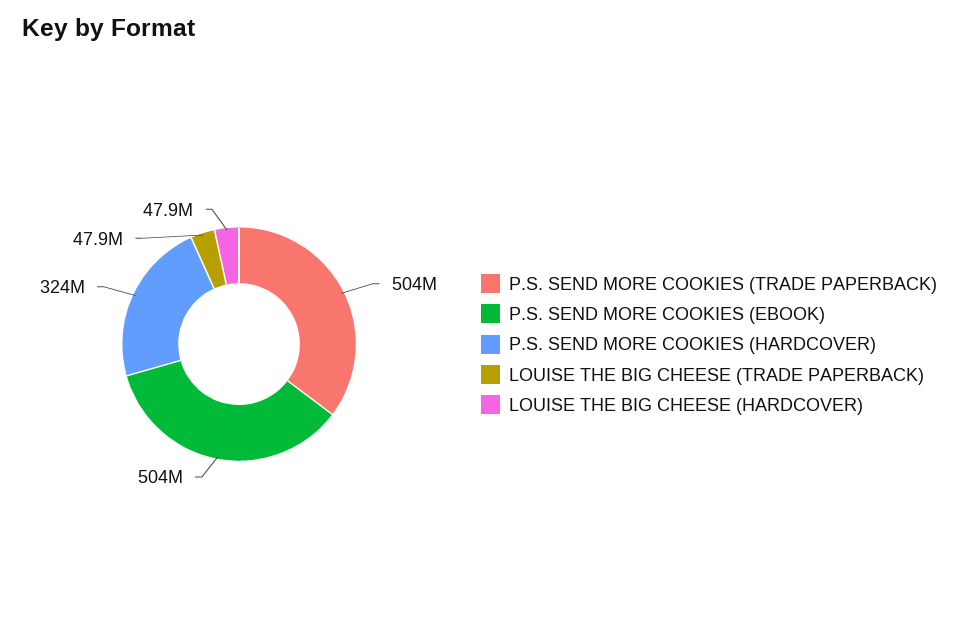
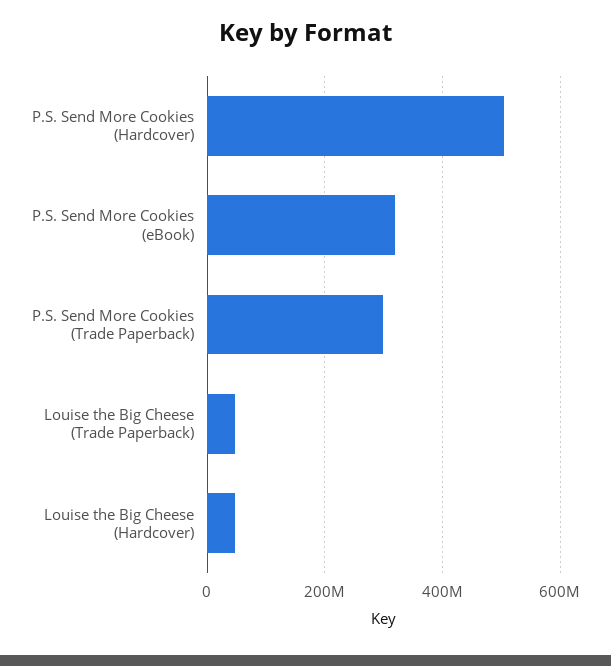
P.S. SEND MORE COOKIES (TRADE PAPERBACK): 504000000 -> 300000000
P.S. SEND MORE COOKIES (EBOOK): 504000000 -> 320000000
P.S. SEND MORE COOKIES (HARDCOVER): 324000000 -> 500000000

